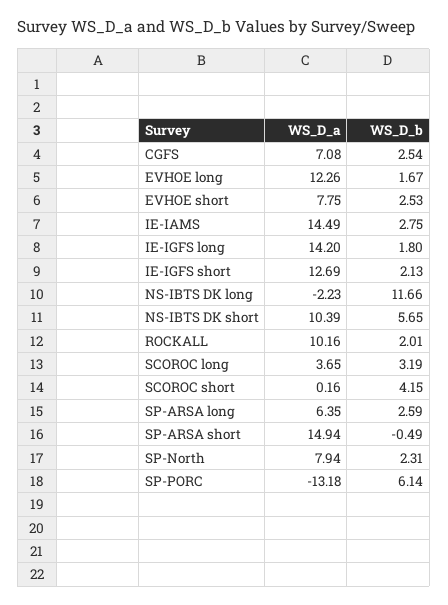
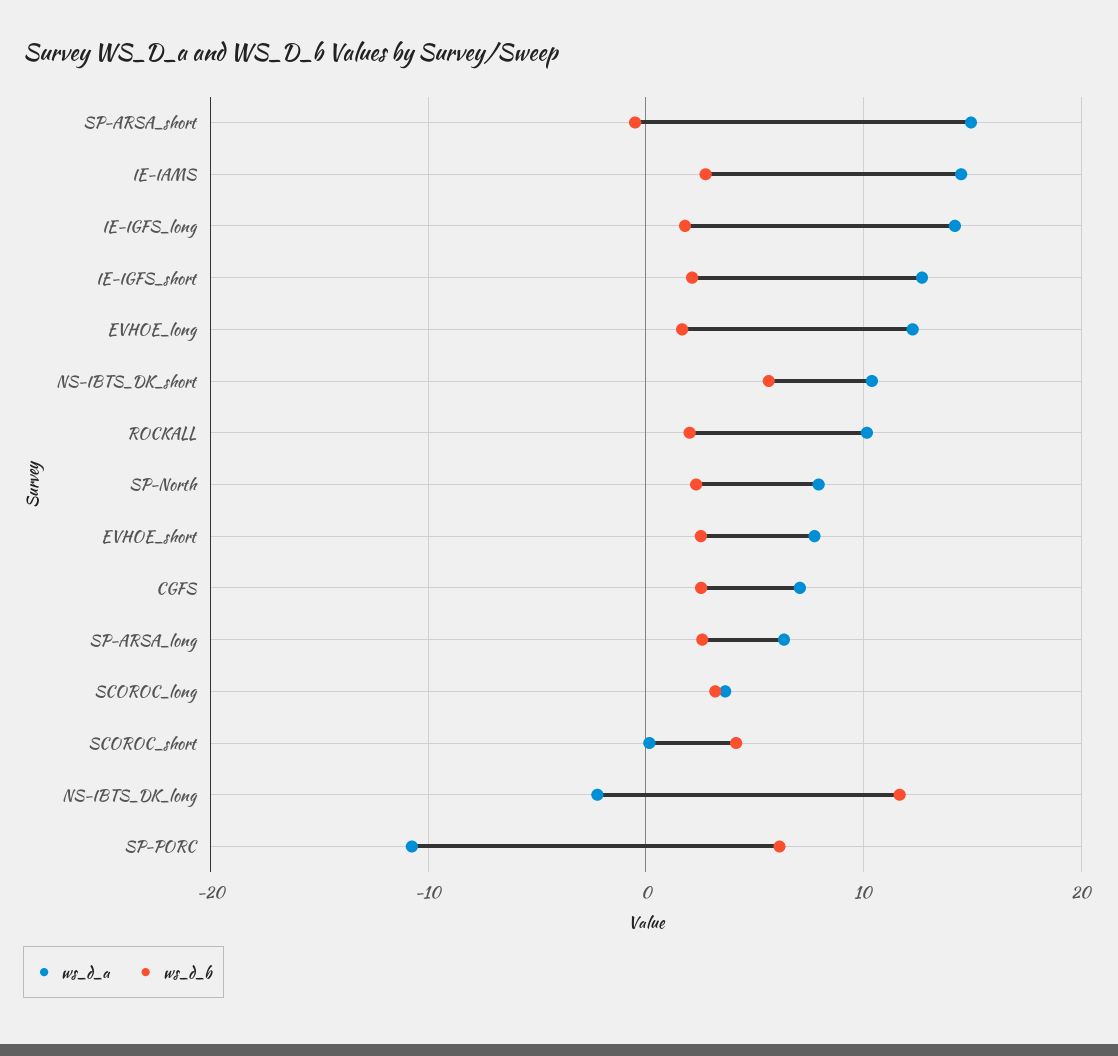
WS_D_a, SP-PORC: -13.18 -> -11

